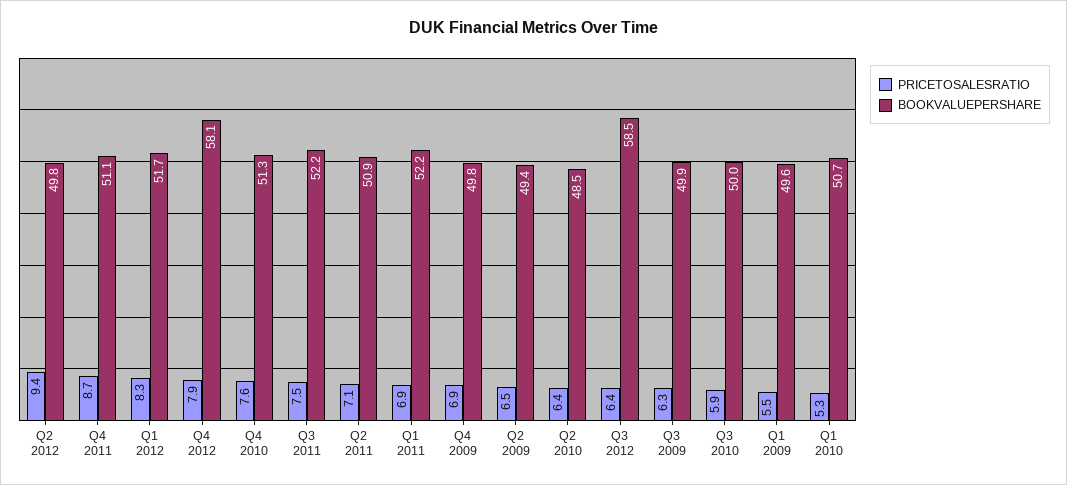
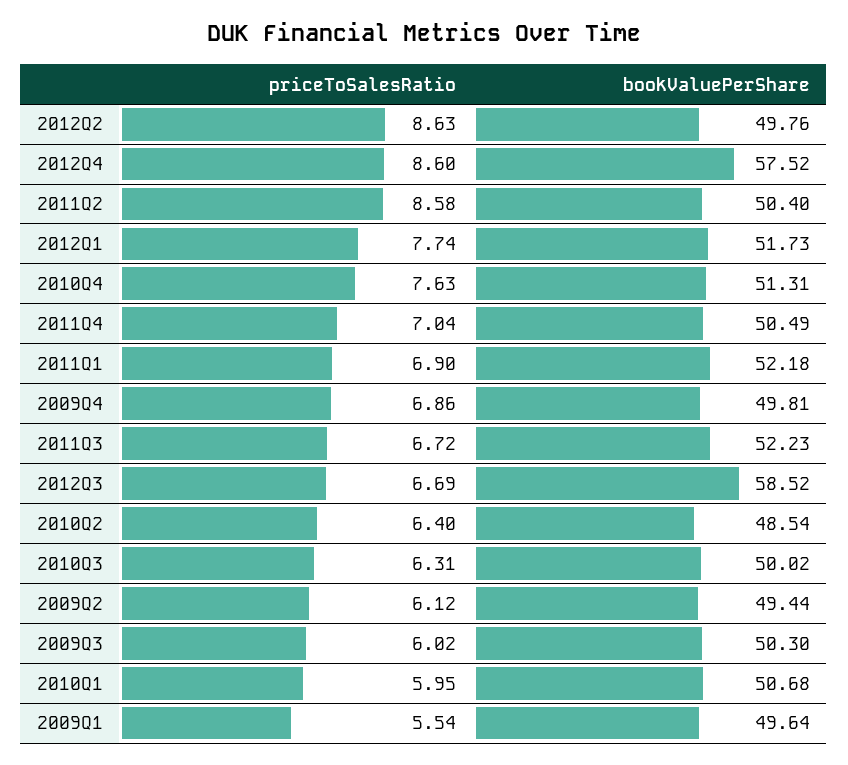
PRICETOSALESRATIO, Q2 2012: 9.4 -> 8.63
PRICETOSALESRATIO, Q4 2011: 8.7 -> 7.04
BOOKVALUEPERSHARE, Q4 2011: 51.1 -> 50.49
PRICETOSALESRATIO, Q1 2012: 8.3 -> 7.74
PRICETOSALESRATIO, Q4 2012: 7.9 -> 8.6
BOOKVALUEPERSHARE, Q4 2012: 58.1 -> 57.52
PRICETOSALESRATIO, Q3 2011: 7.5 -> 6.72
PRICETOSALESRATIO, Q2 2011: 7.1 -> 8.58
BOOKVALUEPERSHARE, Q2 2011: 50.9 -> 50.4
PRICETOSALESRATIO, Q2 2009: 6.5 -> 6.12
PRICETOSALESRATIO, Q3 2012: 6.4 -> 6.69
PRICETOSALESRATIO, Q3 2009: 6.3 -> 6.02
BOOKVALUEPERSHARE, Q3 2009: 49.9 -> 50.3
PRICETOSALESRATIO, Q3 2010: 5.9 -> 6.31
PRICETOSALESRATIO, Q1 2010: 5.3 -> 5.95

